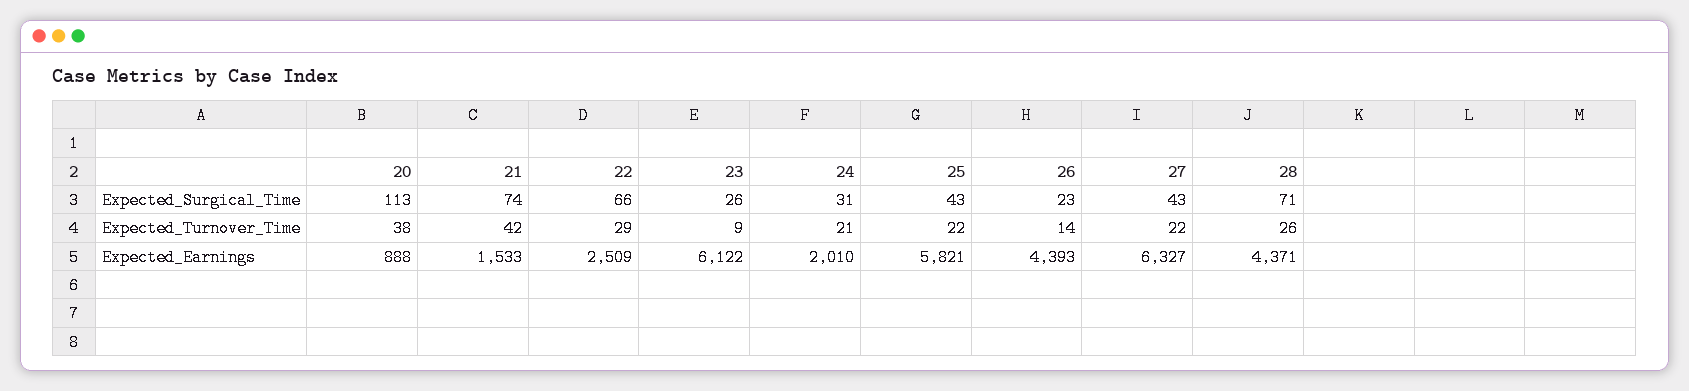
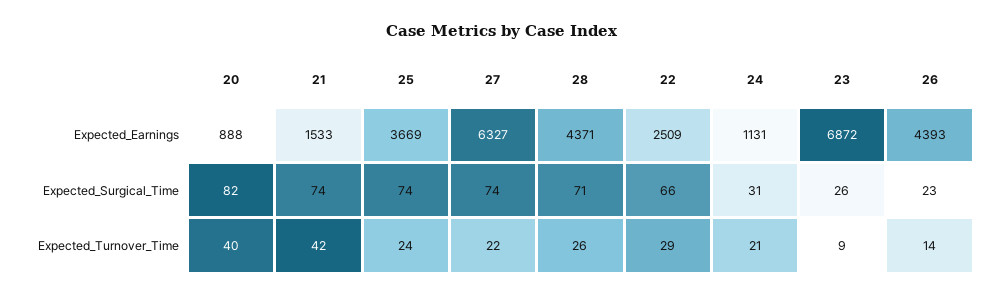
20, Expected_Surgical_Time: 113 -> 82
25, Expected_Surgical_Time: 43 -> 74
27, Expected_Surgical_Time: 43 -> 74
20, Expected_Turnover_Time: 38 -> 40
25, Expected_Turnover_Time: 22 -> 24
23, Expected_Earnings: 6122 -> 6872
24, Expected_Earnings: 2010 -> 1131
25, Expected_Earnings: 5821 -> 3669

